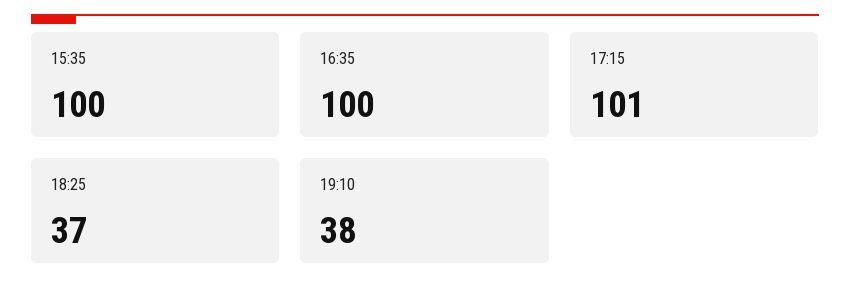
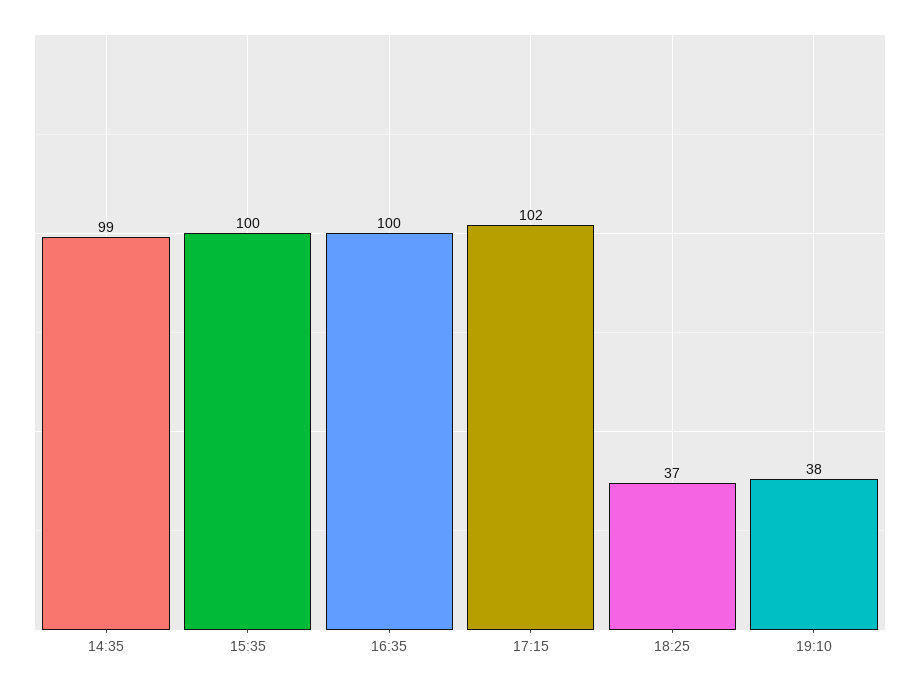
17:15: 101 -> 102
14:35: none -> 99

